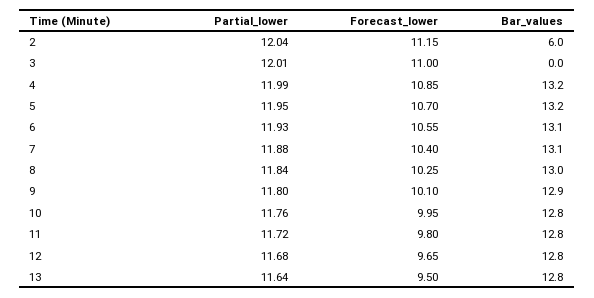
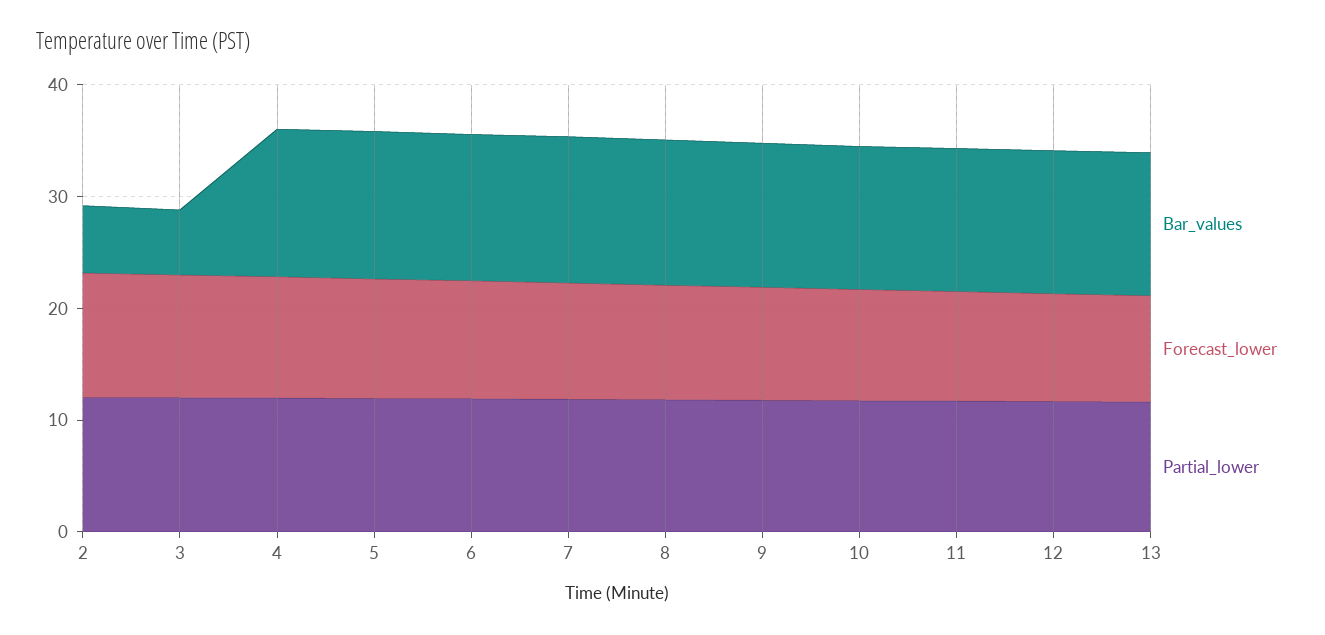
Bar_values, 3: 0 -> 6

